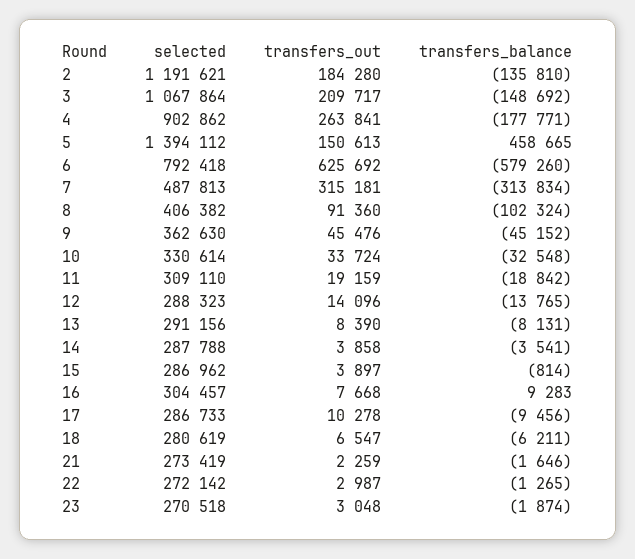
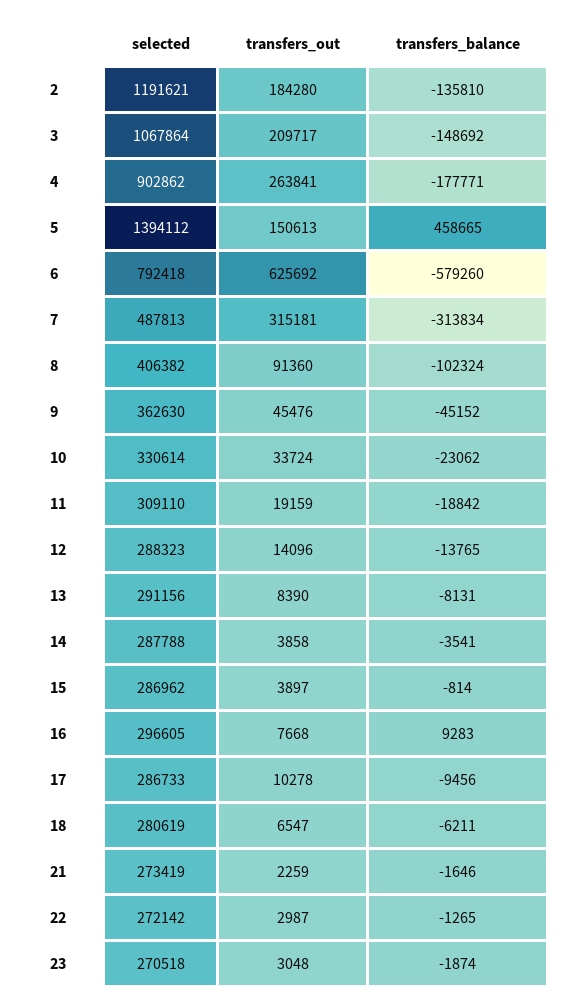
transfers_balance, 10: -32548 -> -23062
selected, 16: 304457 -> 296605

